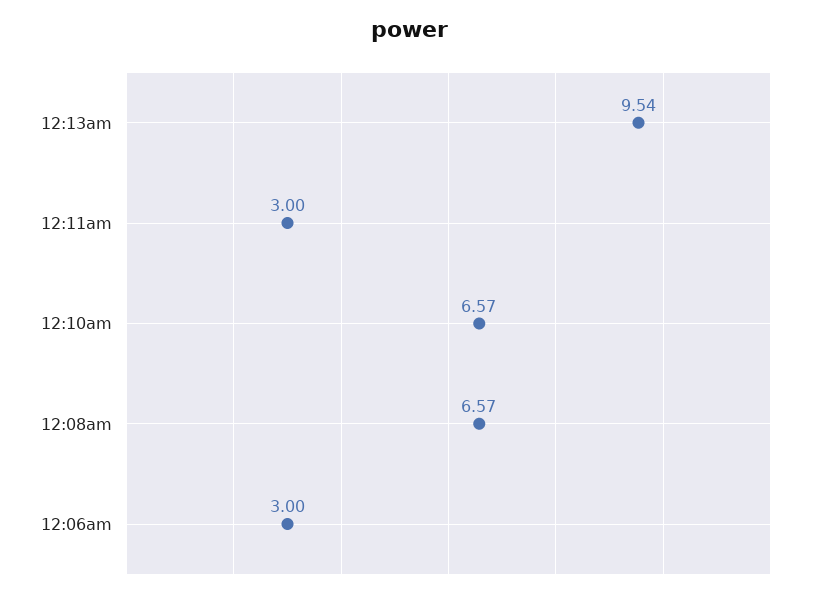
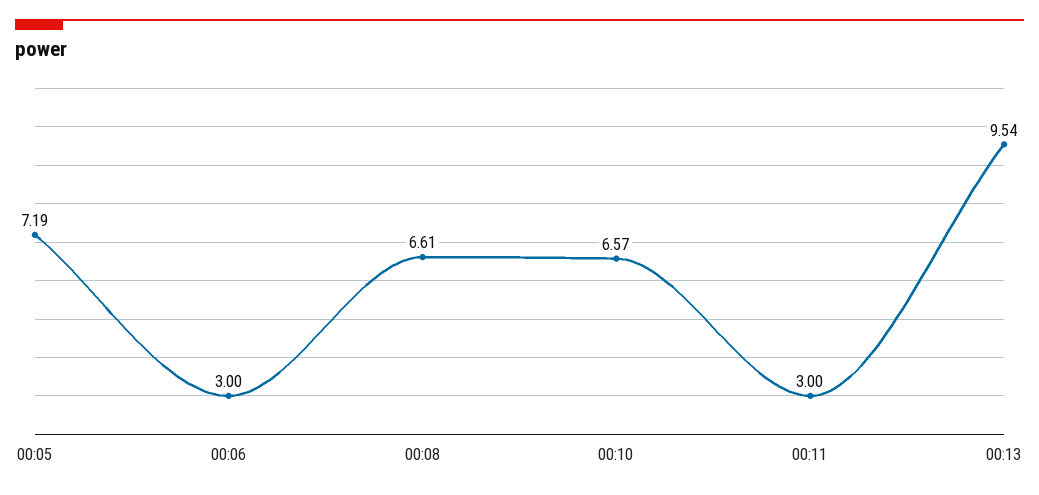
12:08am: 6.57 -> 6.61
00:05: none -> 7.19

